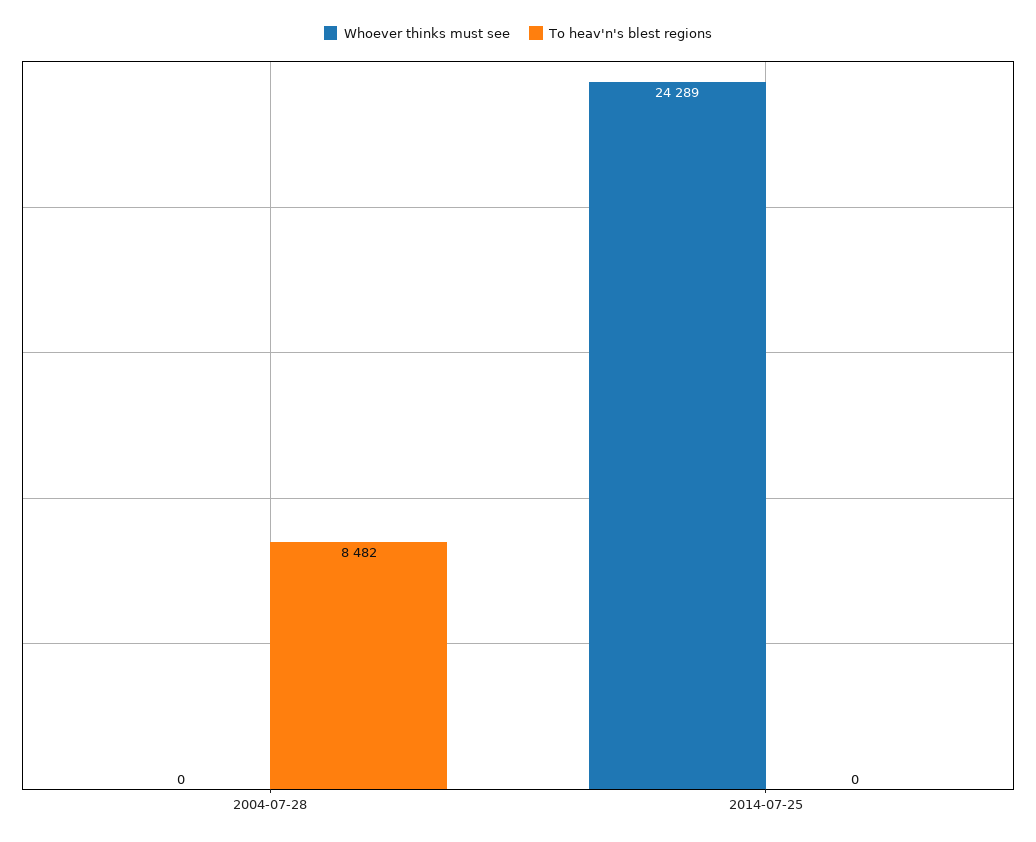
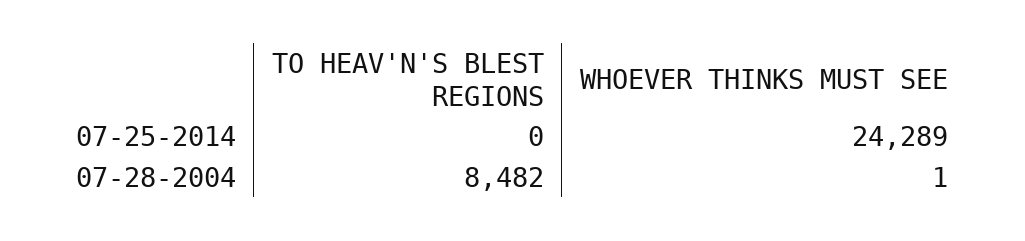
Whoever thinks must see, 2004-07-28: 0 -> 1

